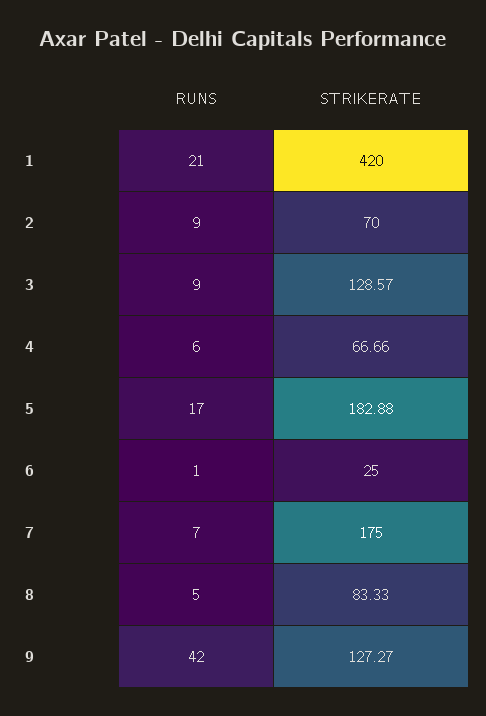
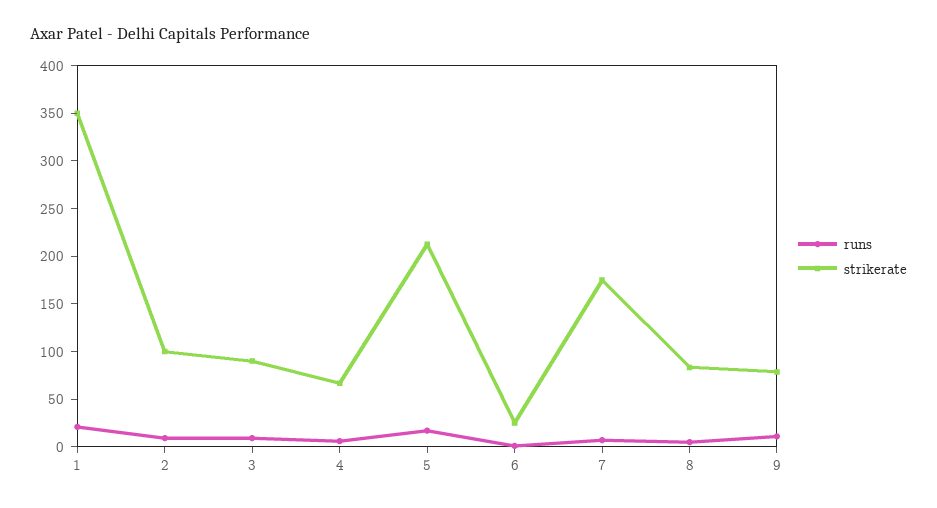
STRIKERATE, 1: 420 -> 350
STRIKERATE, 2: 70 -> 100
STRIKERATE, 3: 128.57 -> 90
STRIKERATE, 5: 182.88 -> 210
RUNS, 9: 42 -> 10
STRIKERATE, 9: 127.27 -> 80

